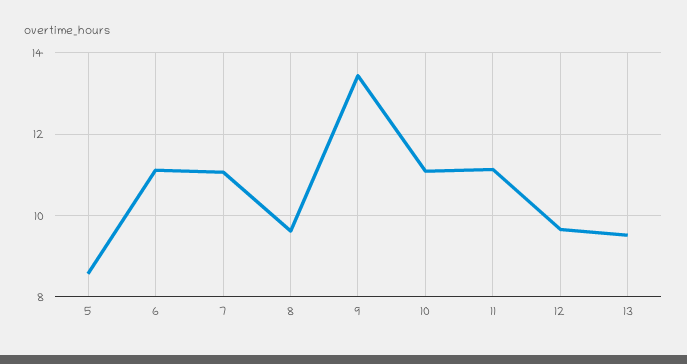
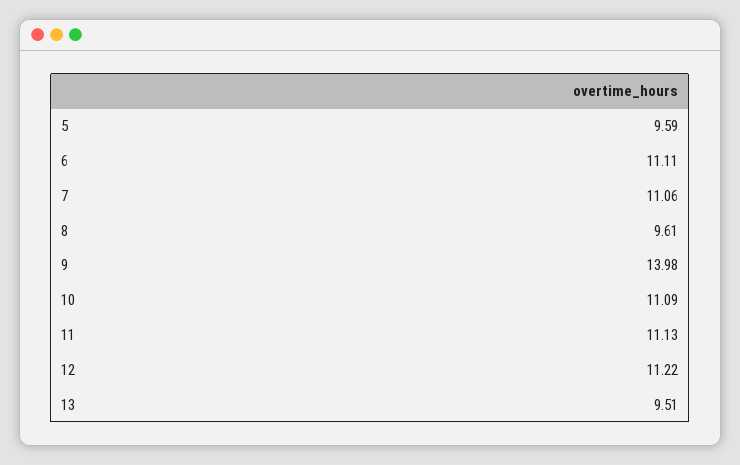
5: 8.6 -> 9.59
9: 13.4 -> 13.98
12: 9.6 -> 11.22

